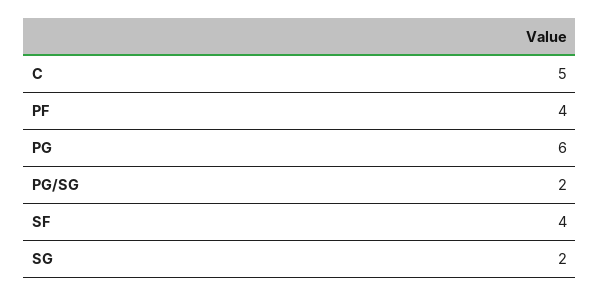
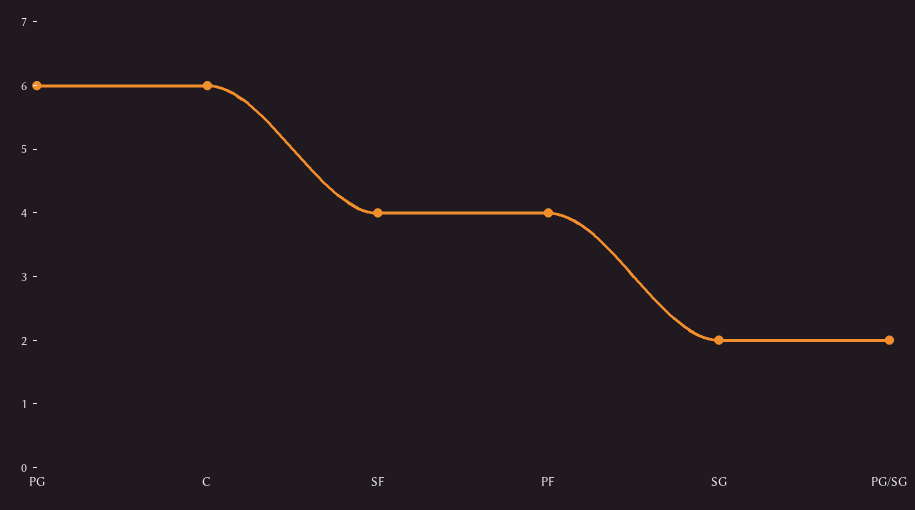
C: 5 -> 6

